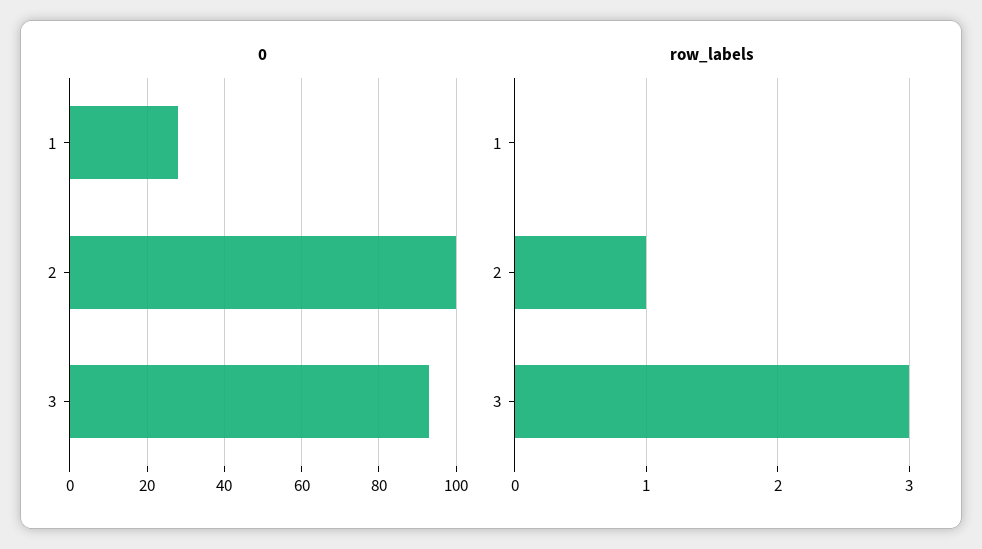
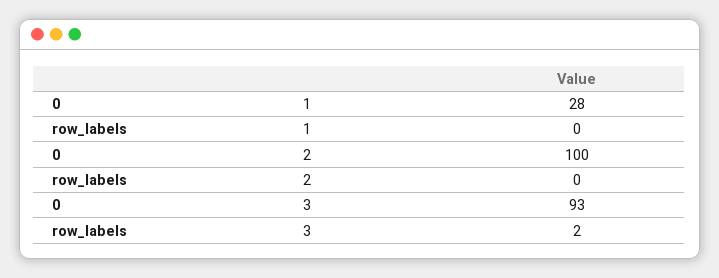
row_labels, 2: 1 -> 0
row_labels, 3: 3 -> 2

